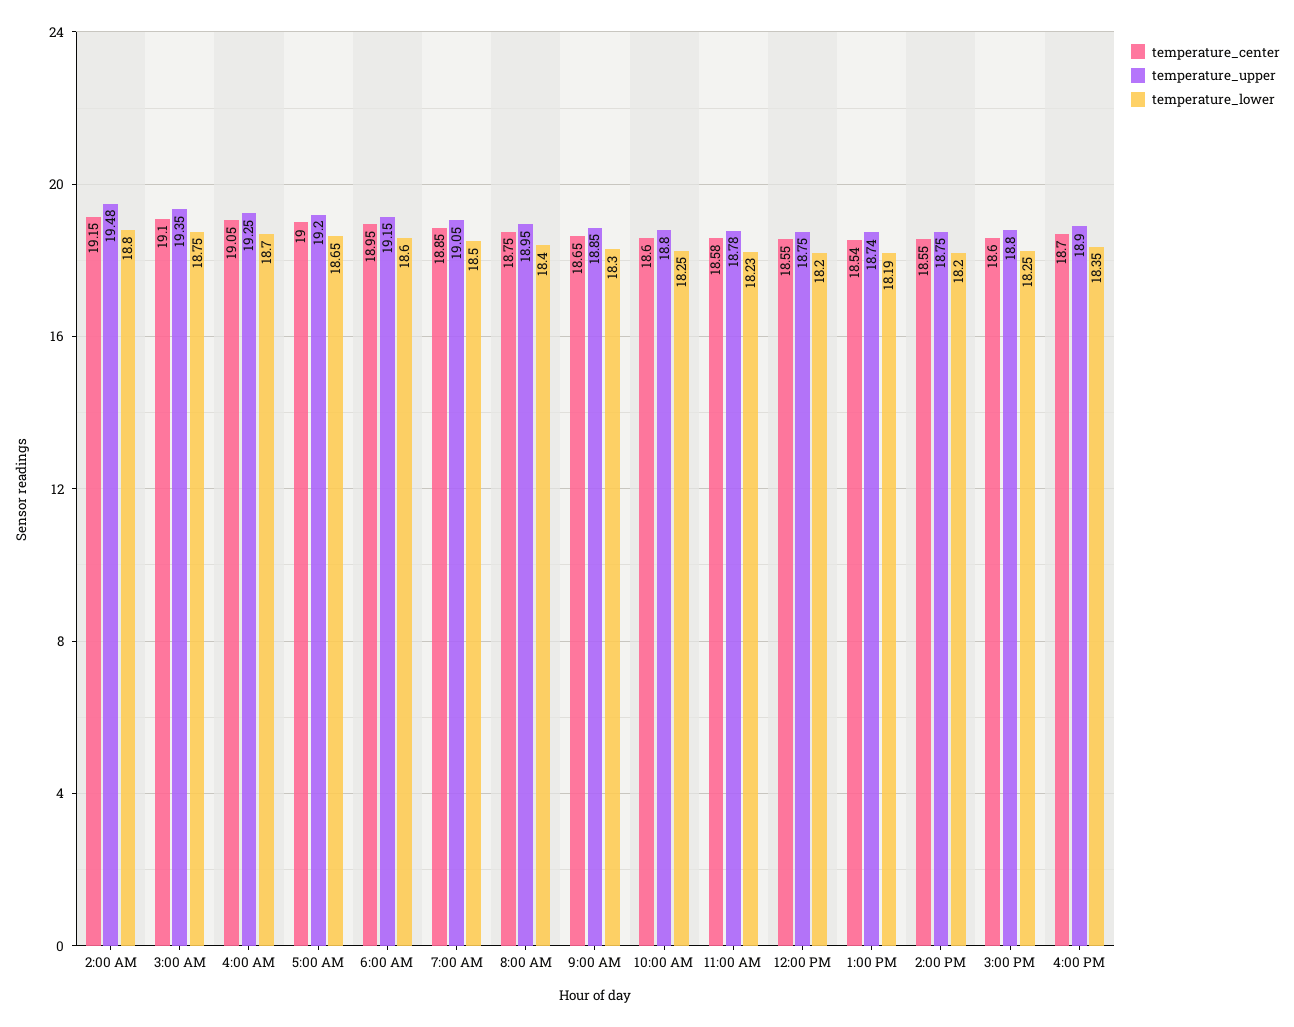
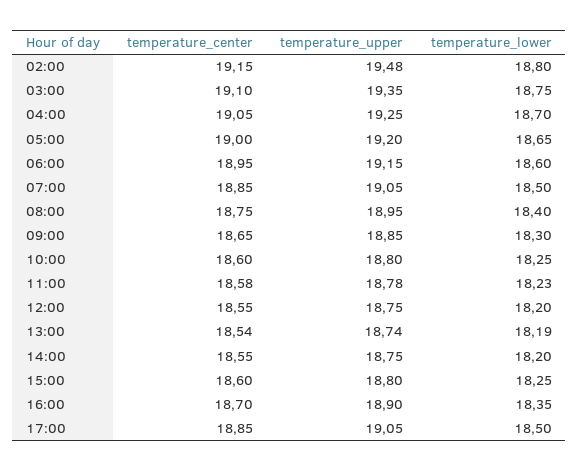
temperature_center, 17:00: none -> 18.85
temperature_upper, 17:00: none -> 19.05
temperature_lower, 17:00: none -> 18.5

